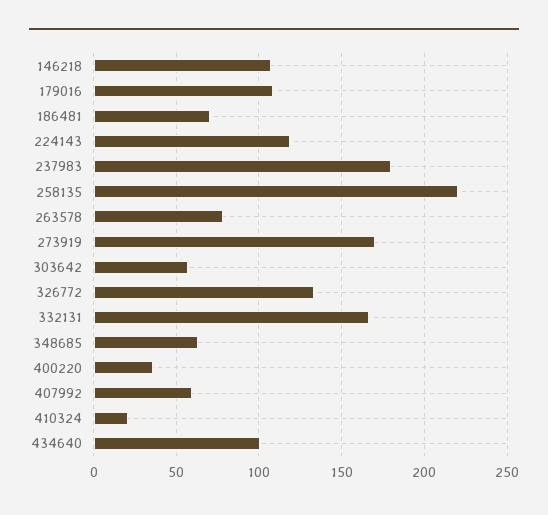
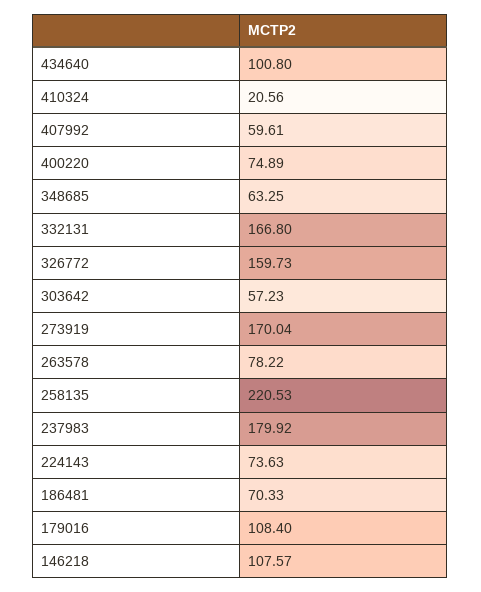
224143: 120 -> 73.63
326772: 135 -> 159.73
400220: 35 -> 74.89

